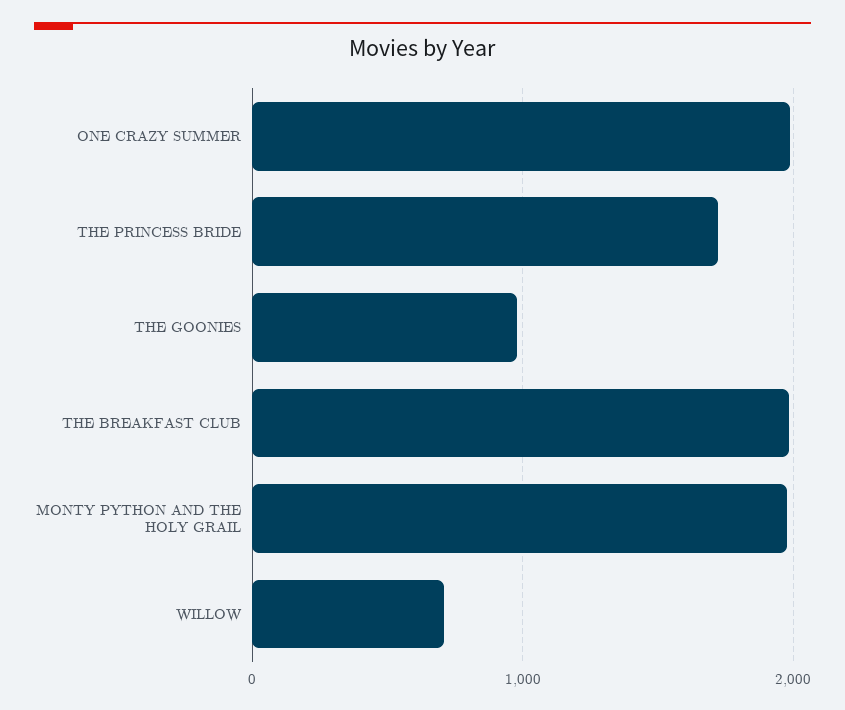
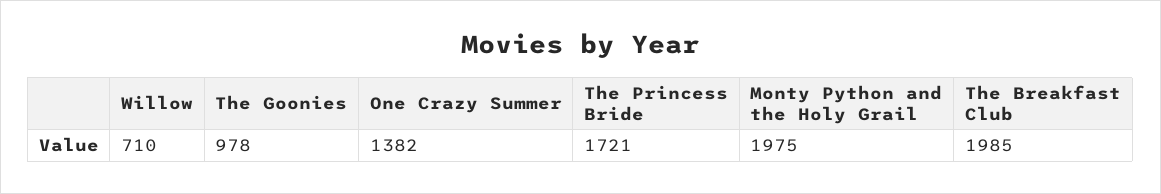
ONE CRAZY SUMMER: 2000 -> 1382

